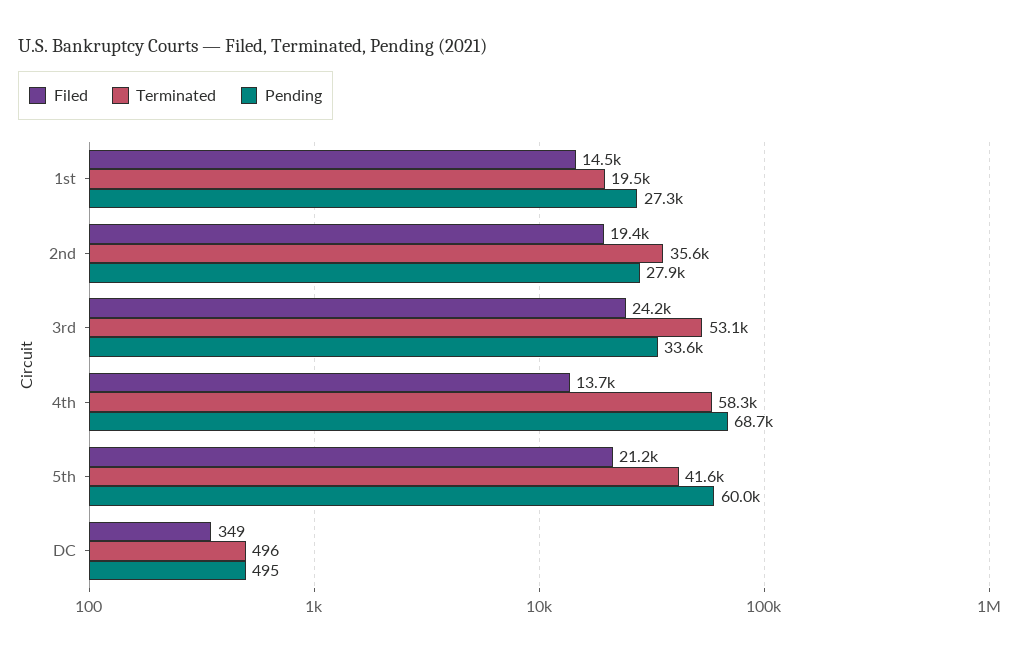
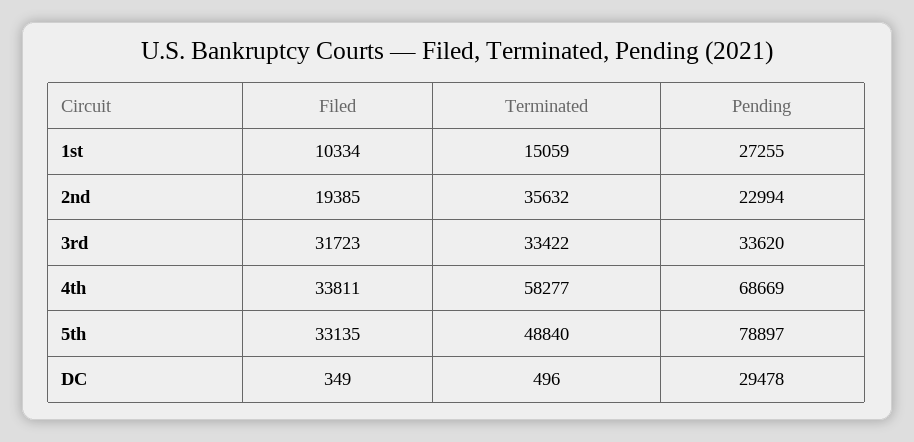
Filed, 1st: 14500 -> 10334
Terminated, 1st: 19500 -> 15059
Pending, 2nd: 27900 -> 22994
Filed, 3rd: 24200 -> 31723
Terminated, 3rd: 53100 -> 33422
Filed, 4th: 13700 -> 33811
Filed, 5th: 21200 -> 33135
Terminated, 5th: 41600 -> 48840
Pending, 5th: 60000 -> 78897
Pending, DC: 495 -> 29478

